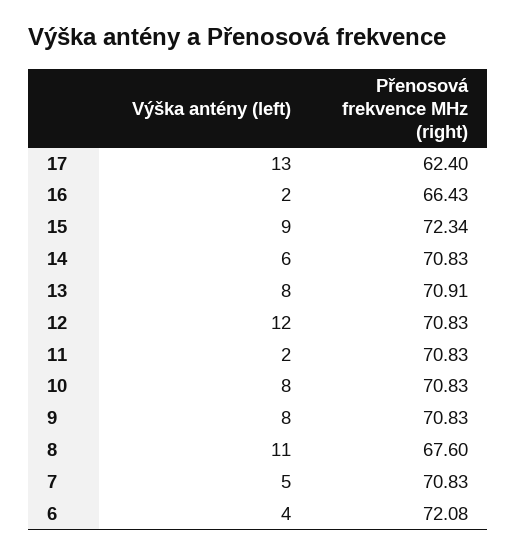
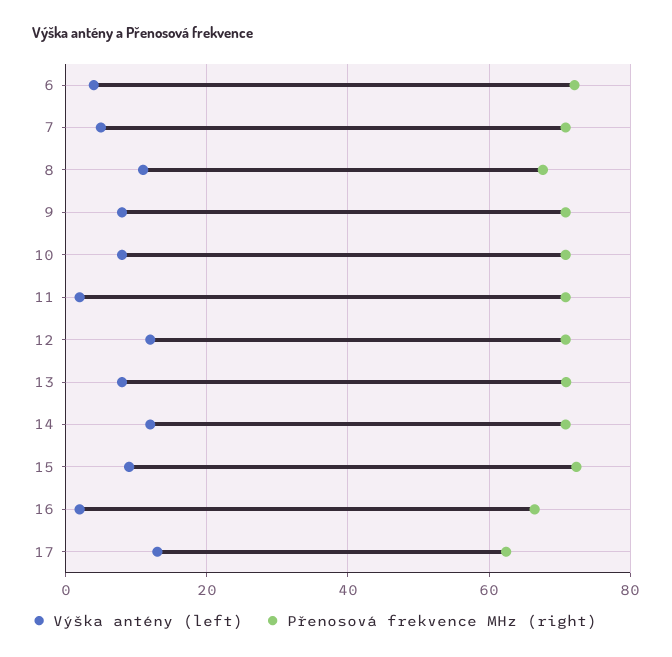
Výška antény (left), 14: 6 -> 12

